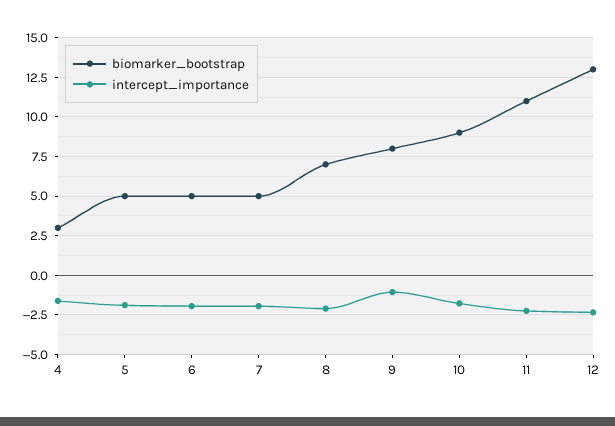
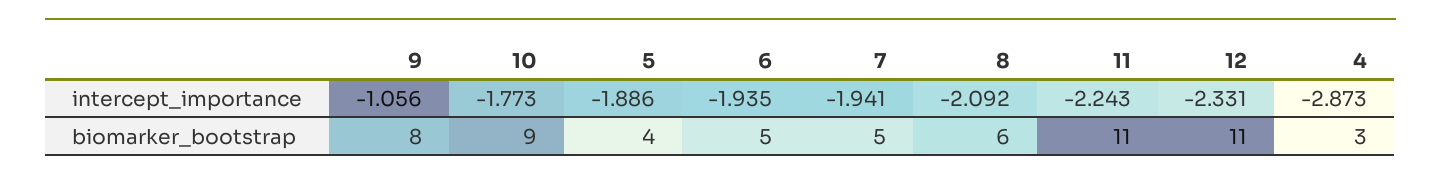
intercept_importance, 4: -1.5 -> -2.873
biomarker_bootstrap, 5: 5 -> 4
biomarker_bootstrap, 8: 7 -> 6
biomarker_bootstrap, 12: 13 -> 11

